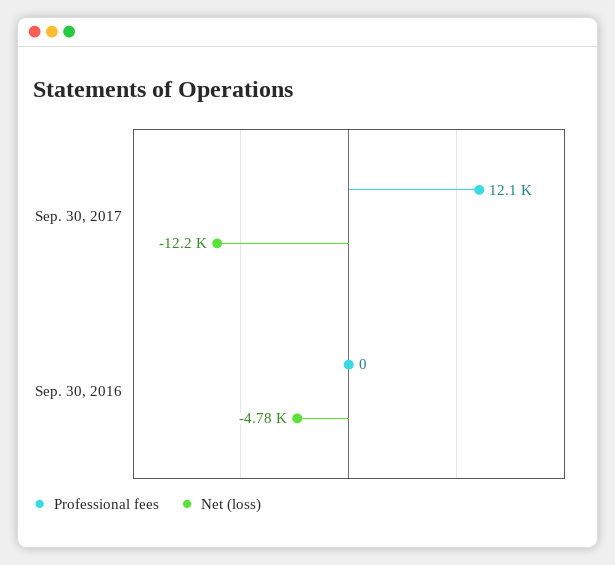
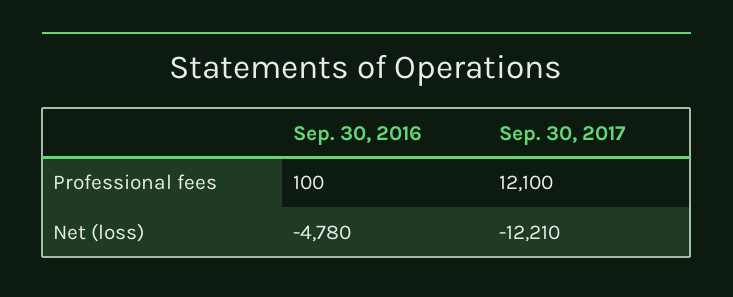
Professional fees, Sep. 30, 2016: 0 -> 100

